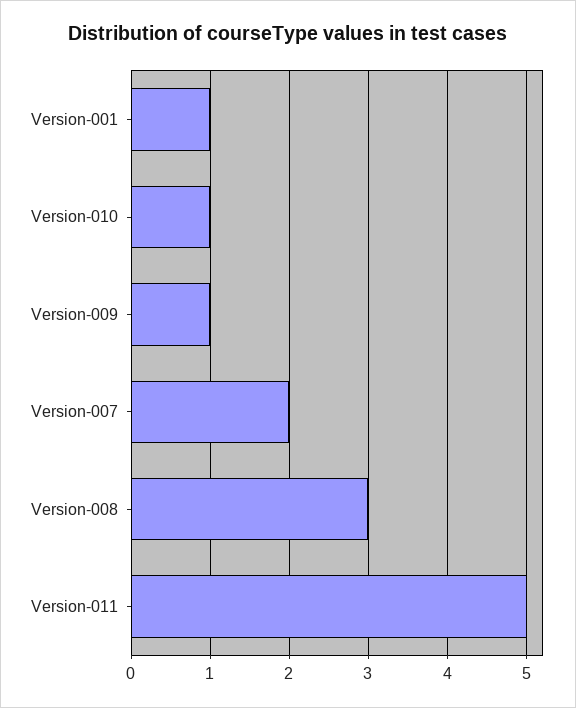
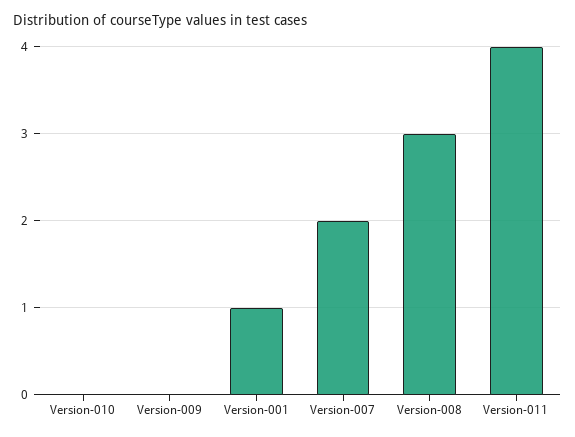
Version-010: 1 -> 0
Version-009: 1 -> 0
Version-011: 5 -> 4

